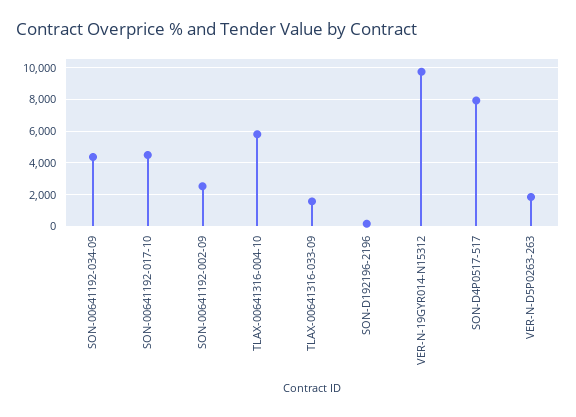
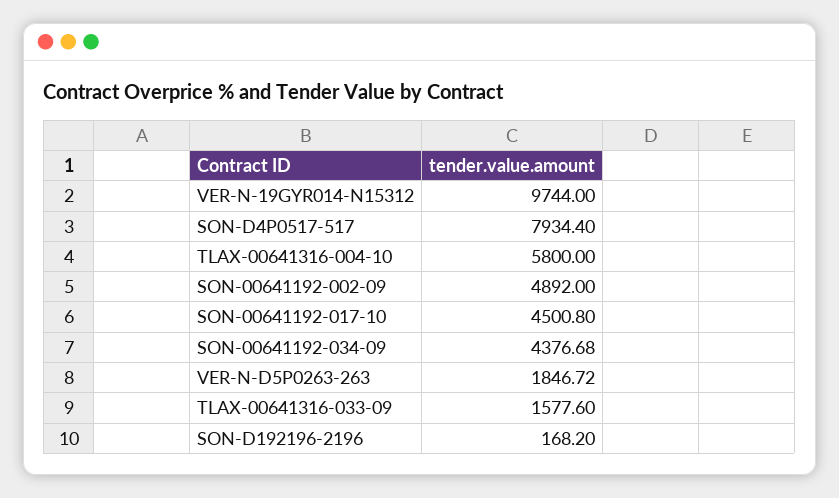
SON-00641192-002-09: 2500 -> 4892

